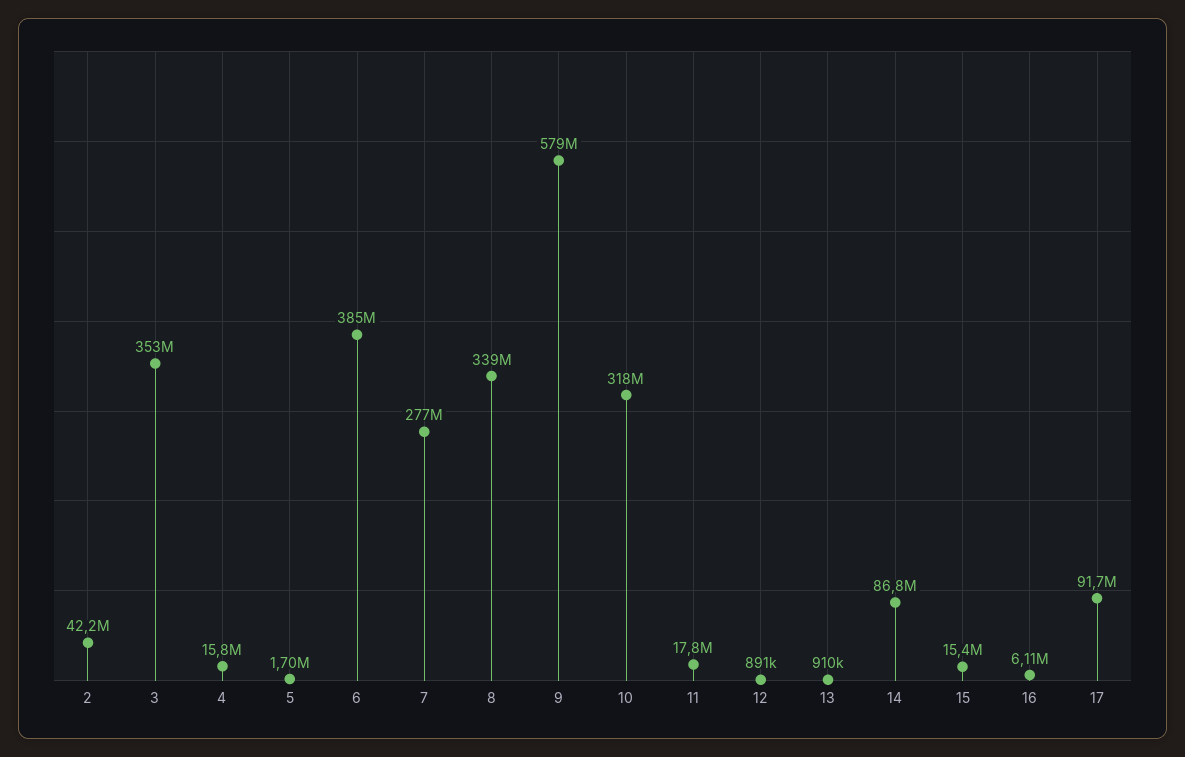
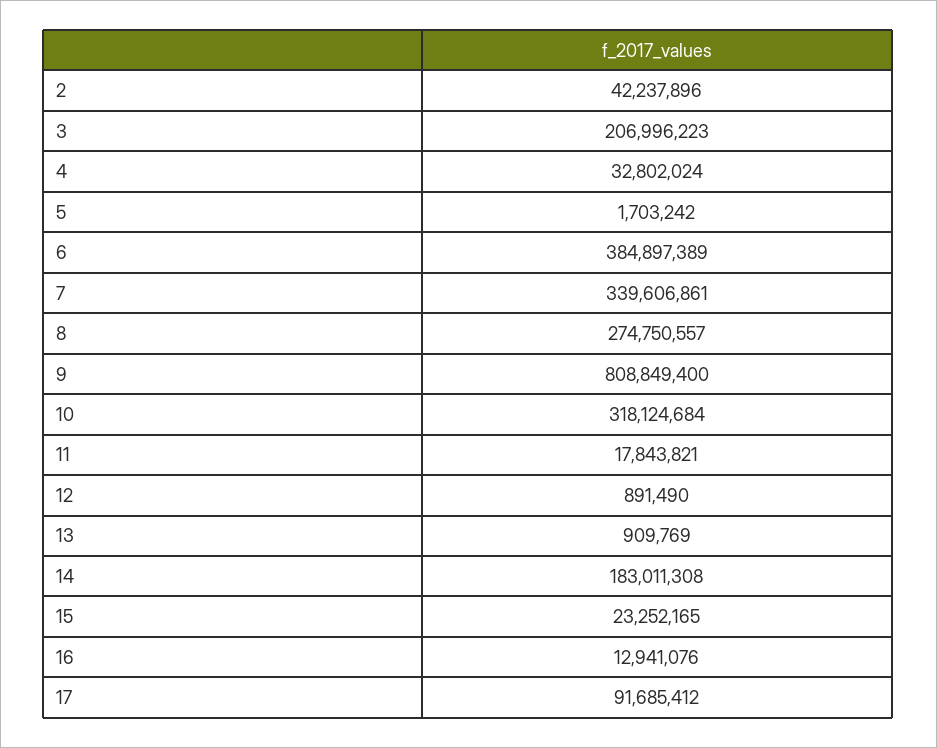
3: 353000000 -> 206996223
4: 15800000 -> 32802024
7: 277000000 -> 339606861
8: 339000000 -> 274750557
9: 579000000 -> 808849400
14: 86800000 -> 183011308
15: 15400000 -> 23252165
16: 6110000 -> 12941076

